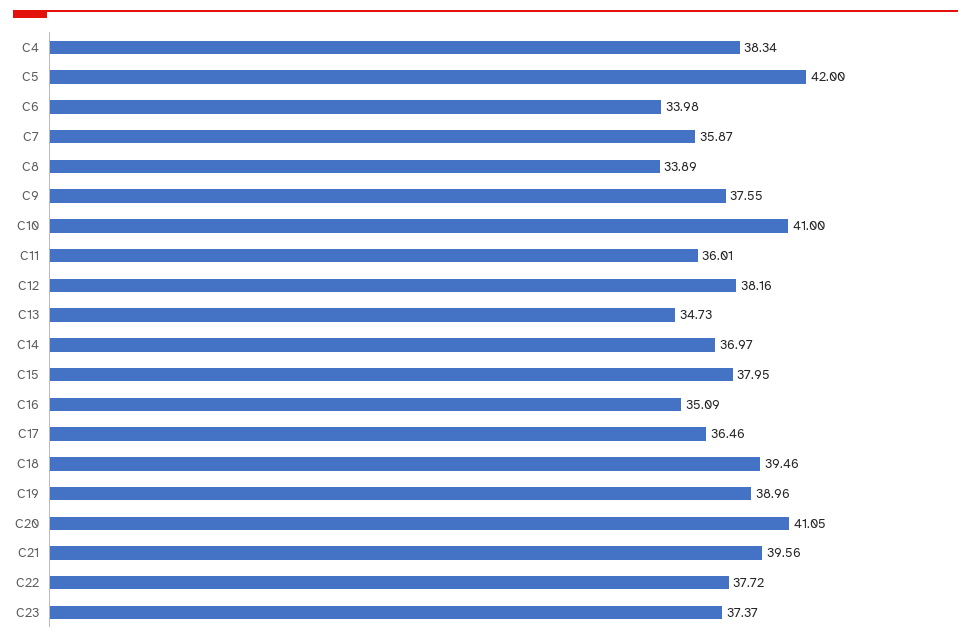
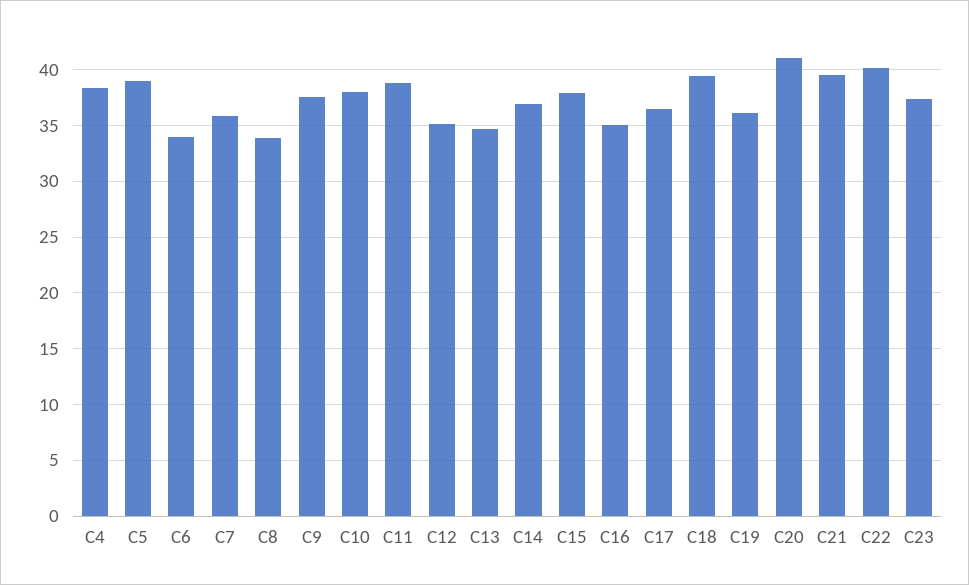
C5: 42 -> 39
C10: 41 -> 38
C11: 36.01 -> 39
C12: 38.16 -> 35
C19: 38.96 -> 36
C22: 37.72 -> 40

